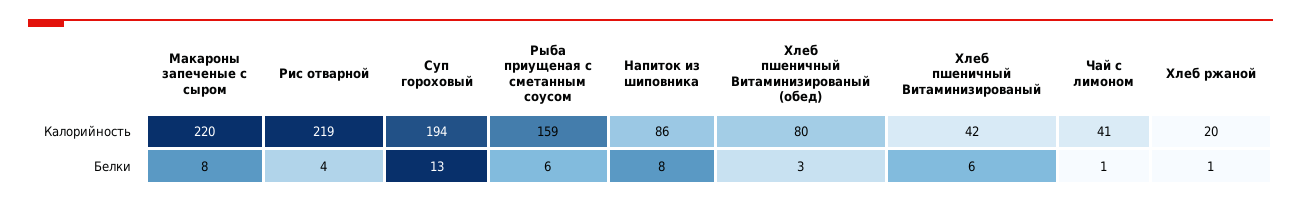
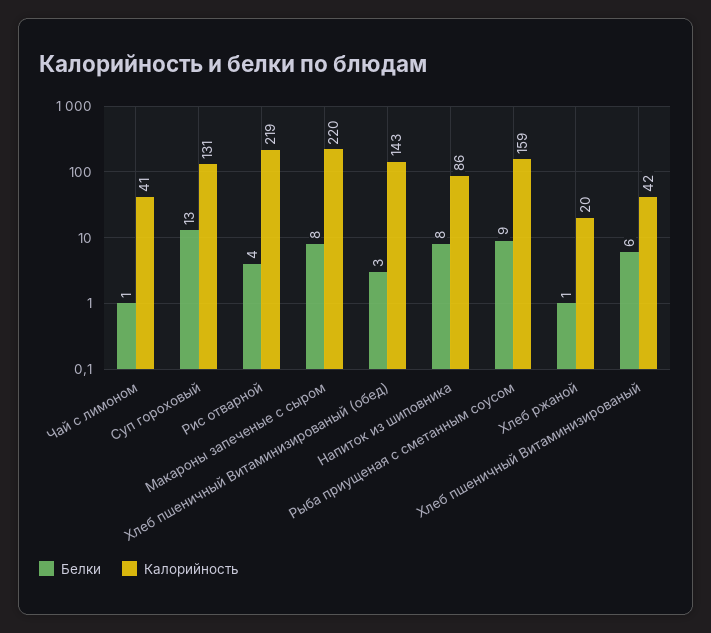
Калорийность, Суп гороховый: 194 -> 131
Калорийность, Хлеб пшеничный Витаминизированый (обед): 80 -> 143
Белки, Рыба приущеная с сметанным соусом: 6 -> 9

